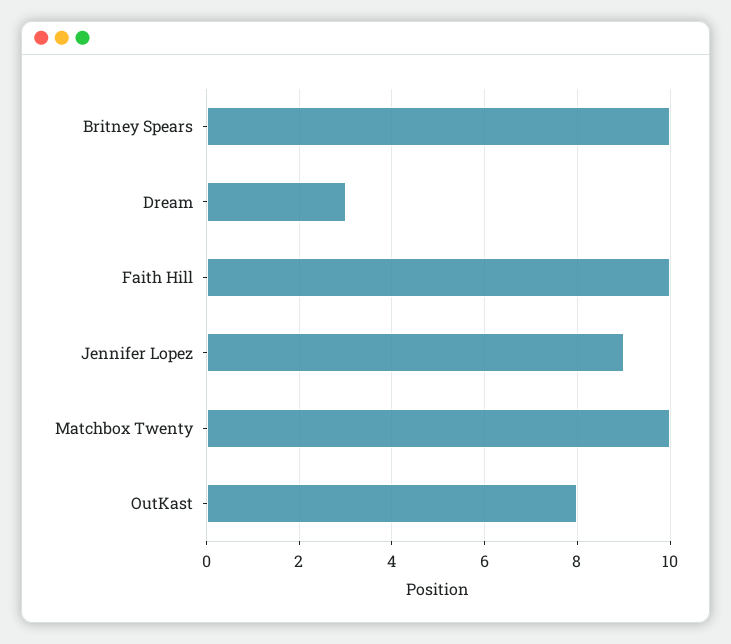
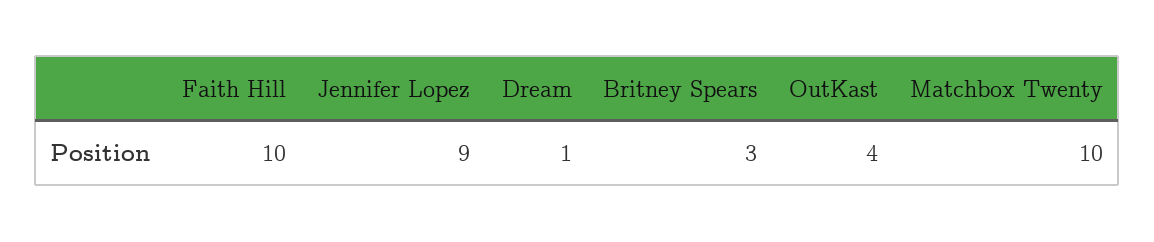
Britney Spears: 10 -> 3
Dream: 3 -> 1
OutKast: 8 -> 4

